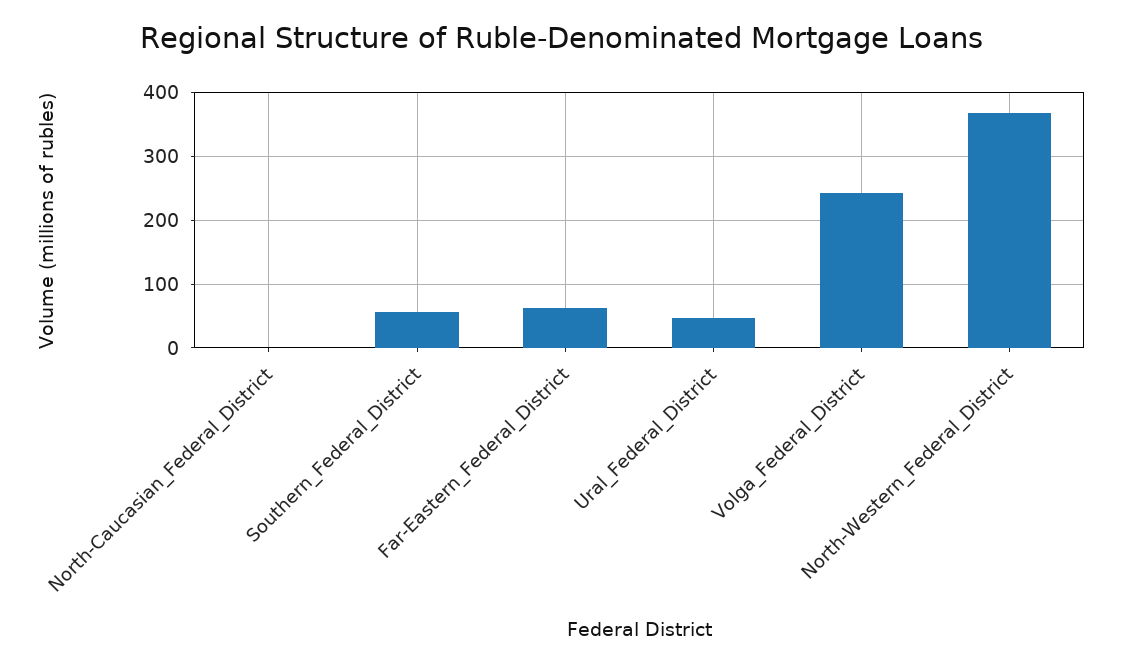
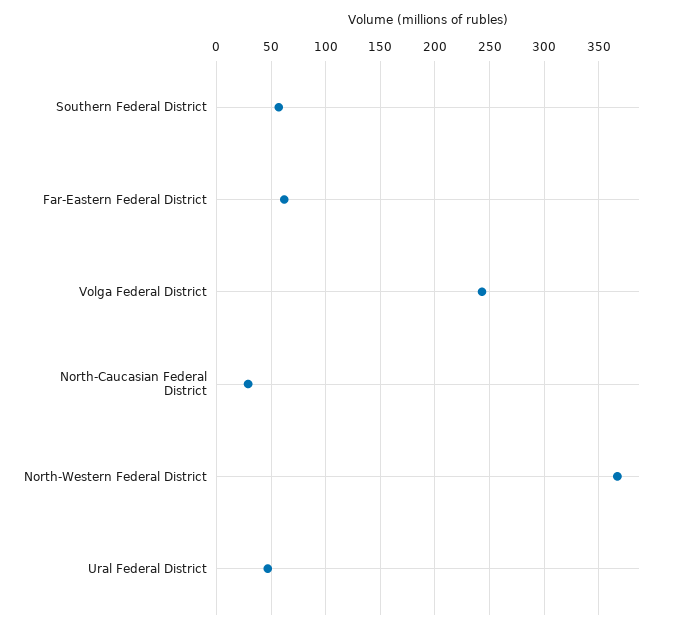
North-Caucasian_Federal_District: 0 -> 30

